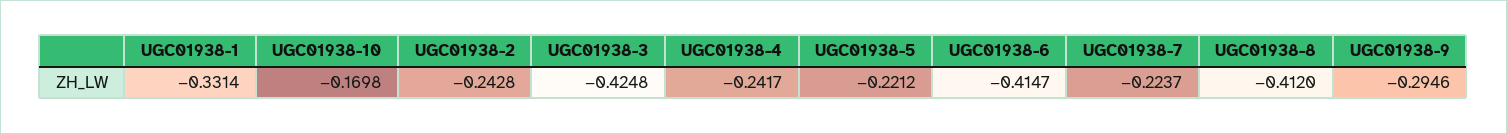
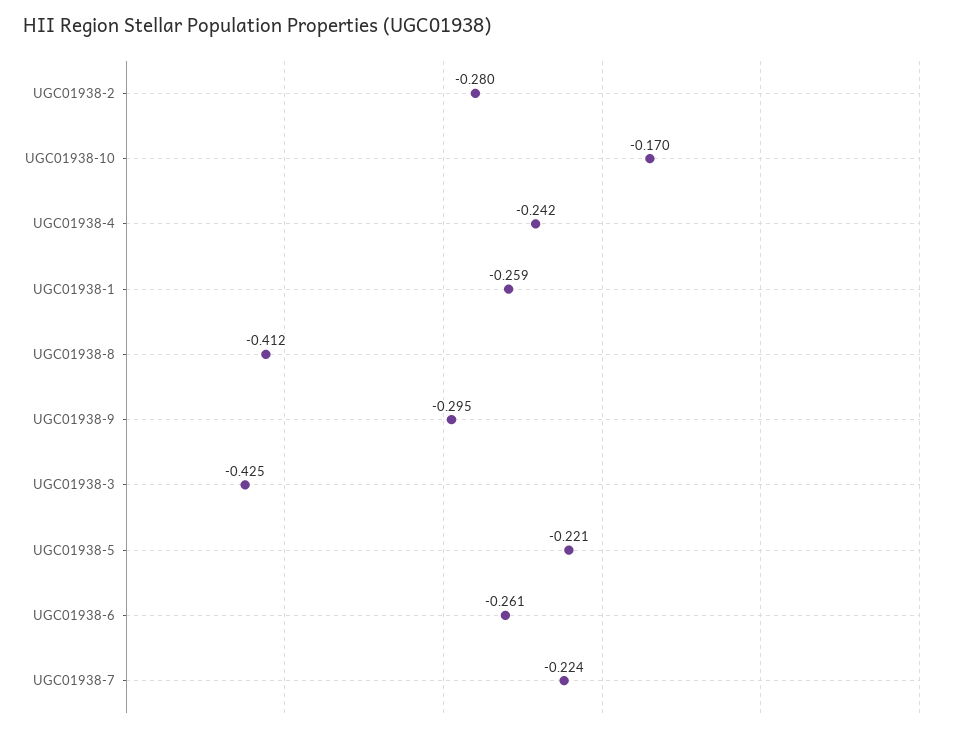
UGC01938-1: -0.3314 -> -0.259
UGC01938-2: -0.2428 -> -0.28
UGC01938-6: -0.4147 -> -0.261

